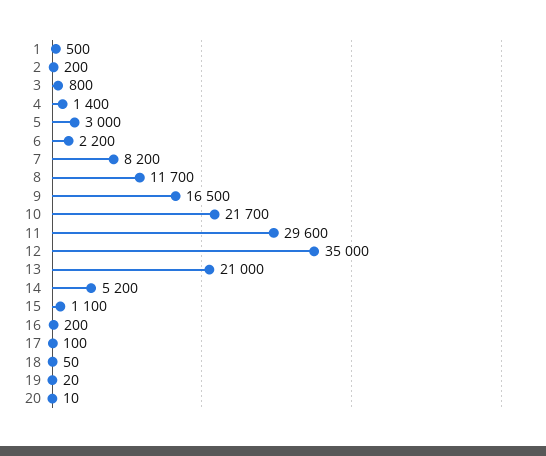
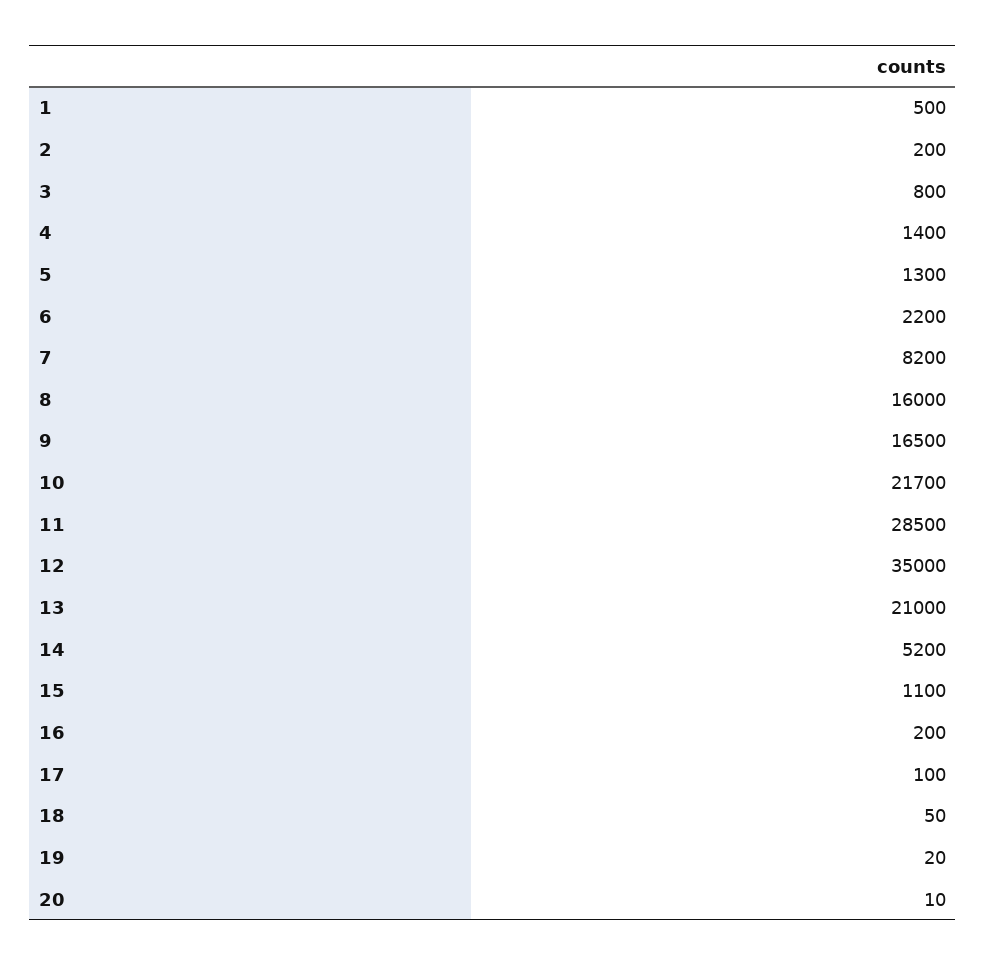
5: 3000 -> 1300
8: 11700 -> 16000
11: 29600 -> 28500

